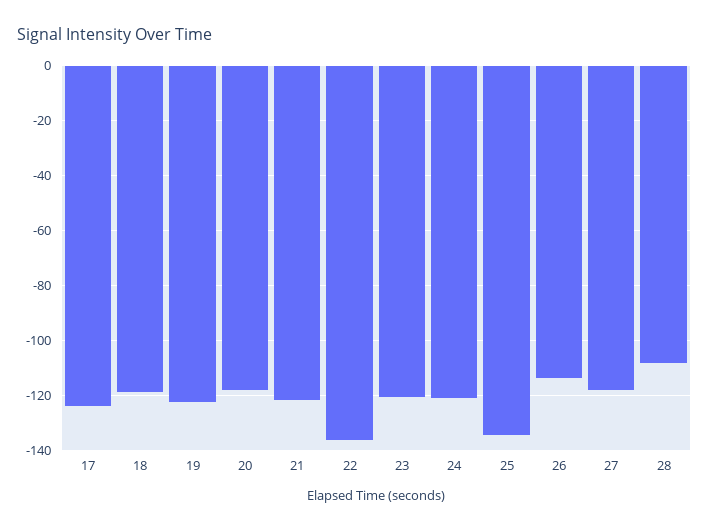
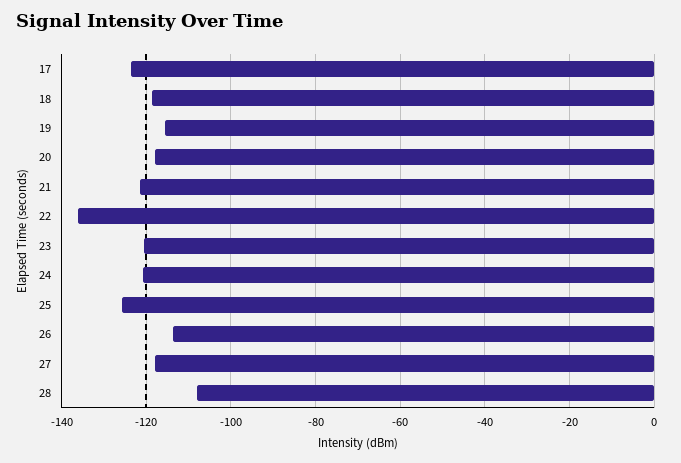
19: -122.5 -> -116
25: -135 -> -126

